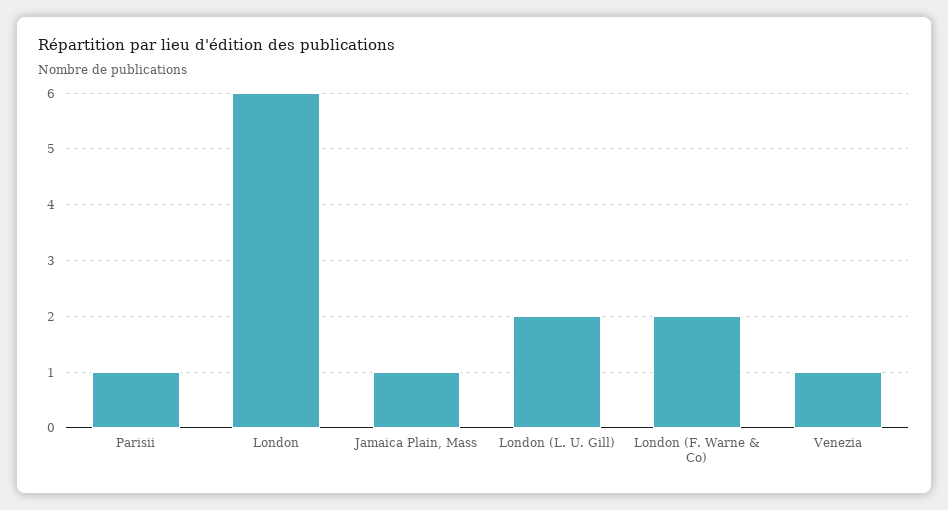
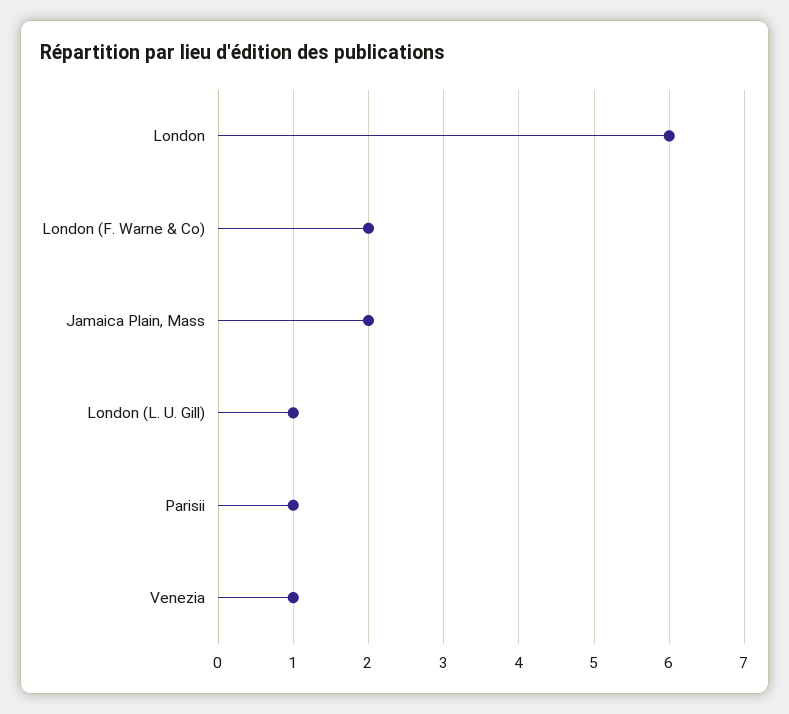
Jamaica Plain, Mass: 1 -> 2
London (L. U. Gill): 2 -> 1

